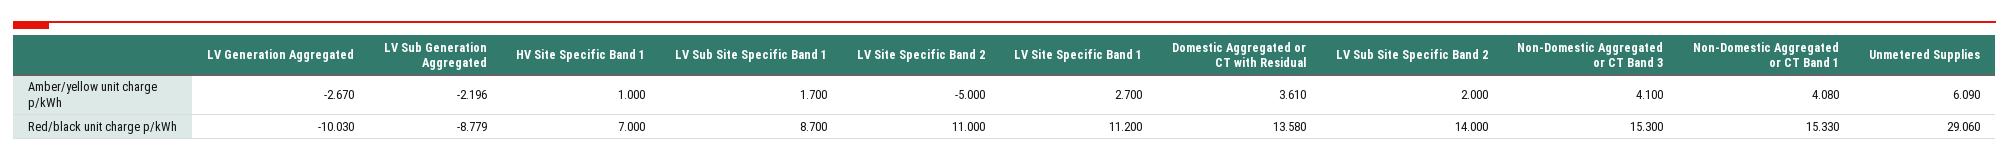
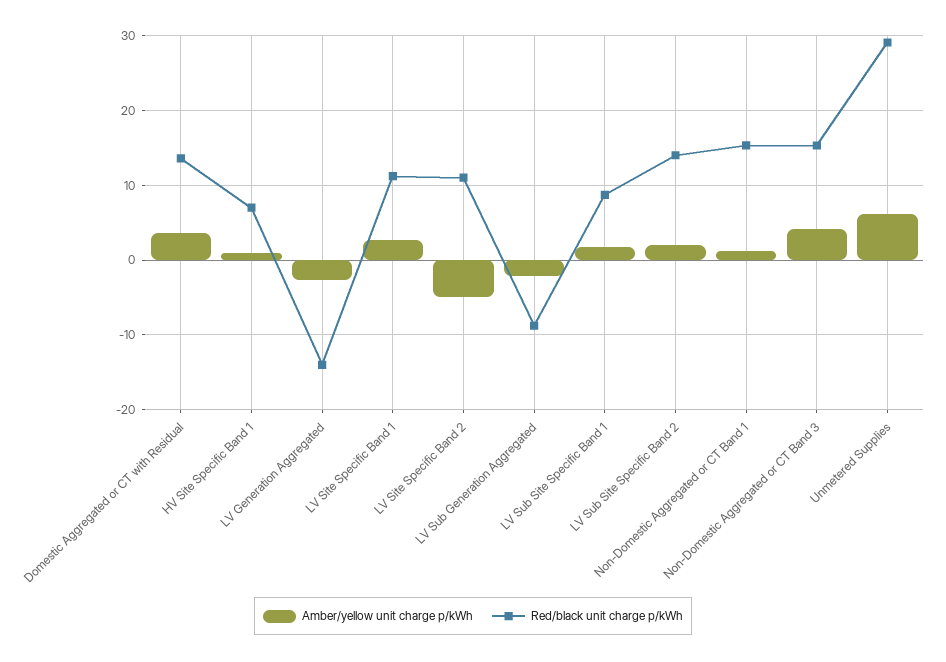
Amber/yellow unit charge p/kWh, Non-Domestic Aggregated or CT Band 1: 4.08 -> 1
Red/black unit charge p/kWh, LV Generation Aggregated: -10.03 -> -14

